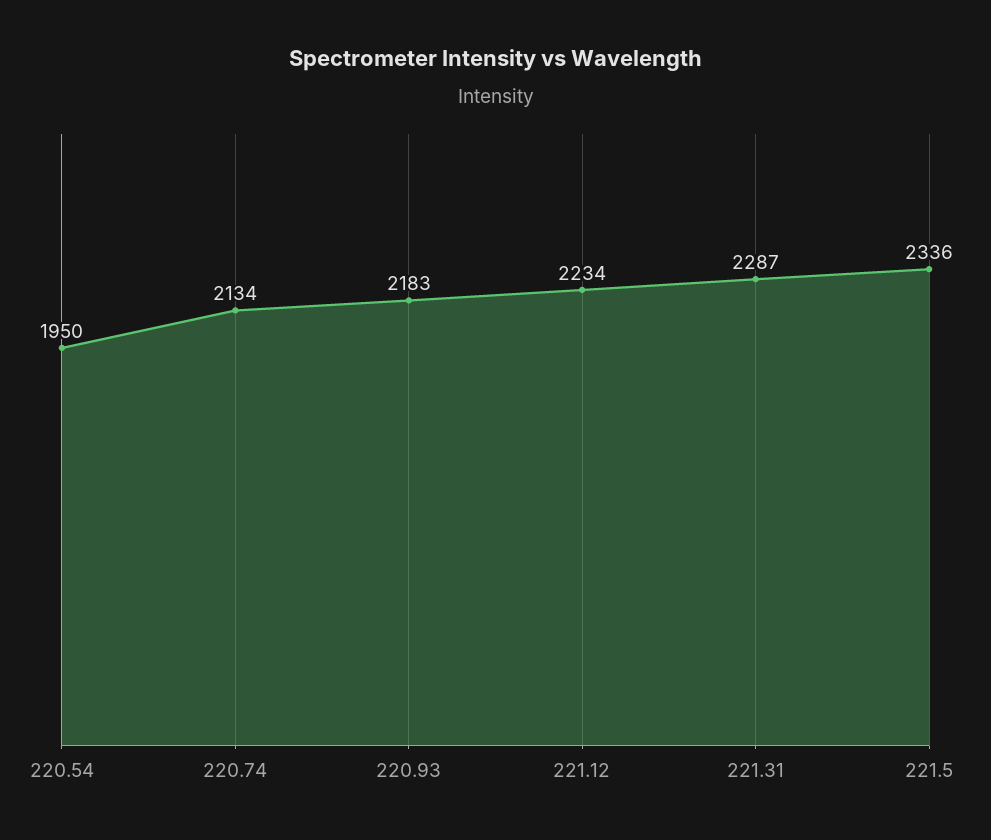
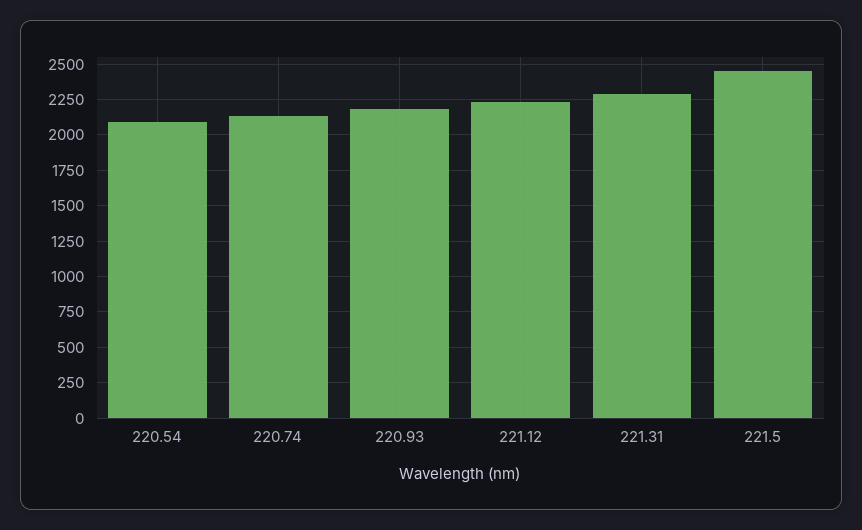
220.54: 1950 -> 2100
221.5: 2336 -> 2450

